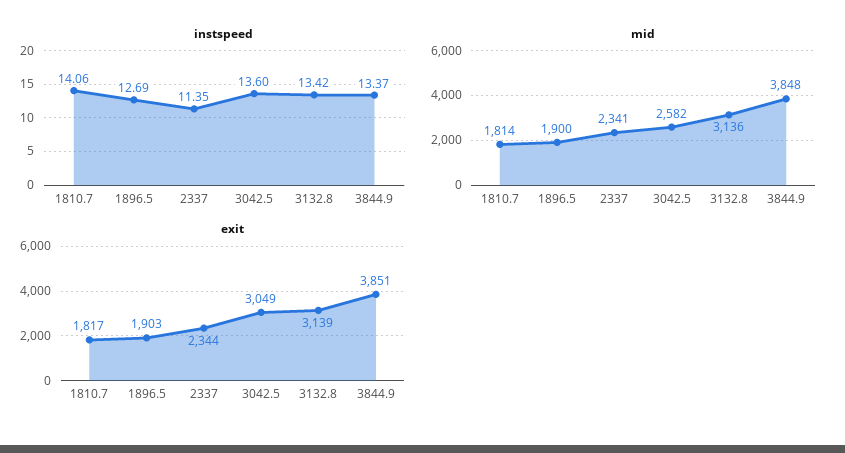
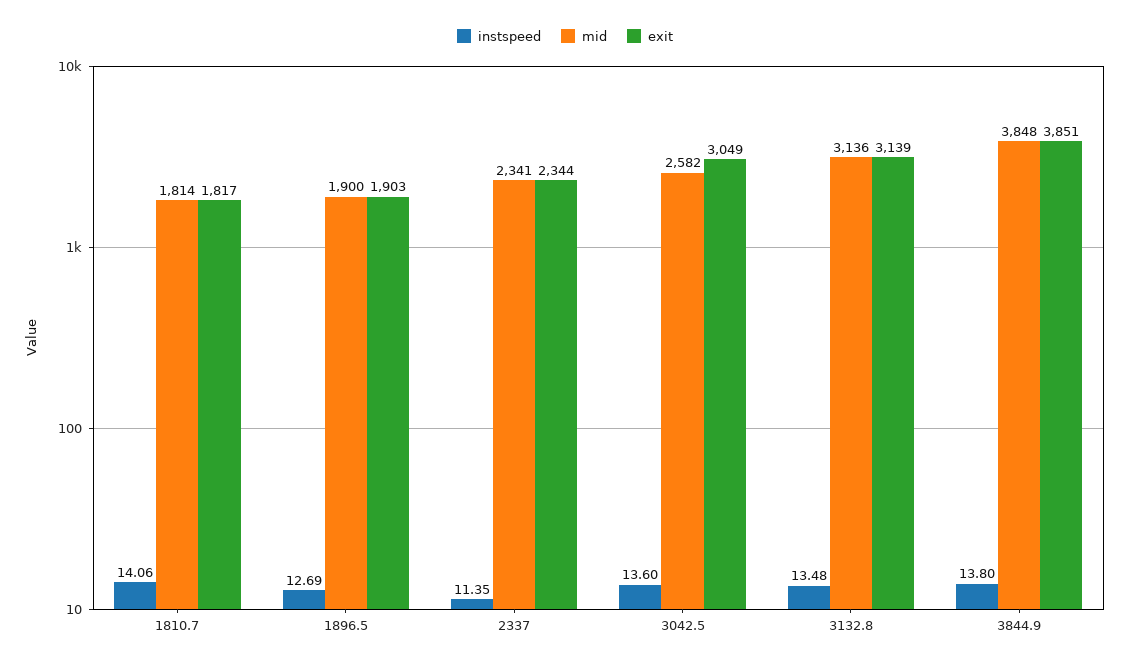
instspeed, 3132.8: 13.42 -> 13.48
instspeed, 3844.9: 13.37 -> 13.8

